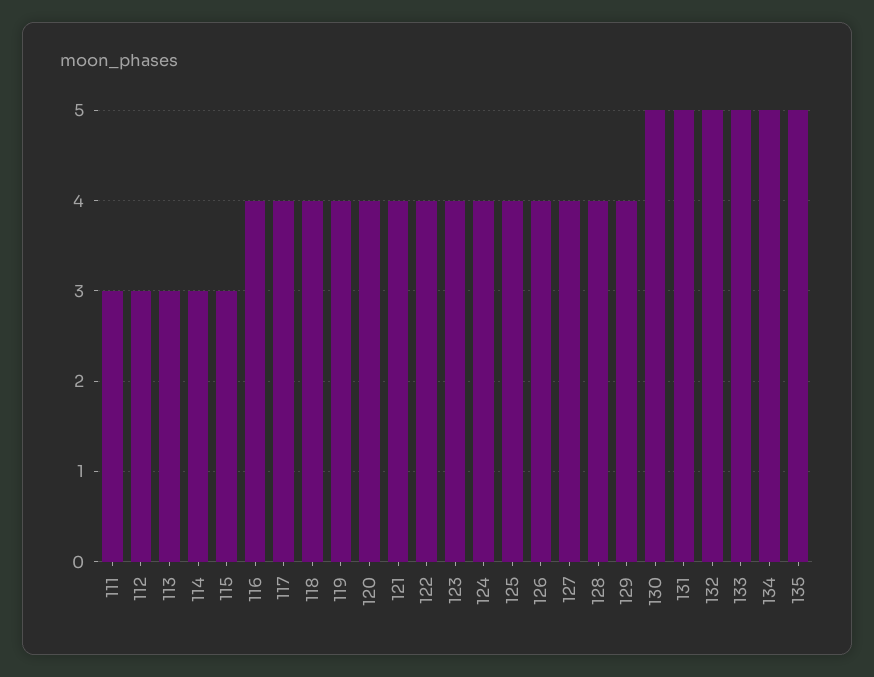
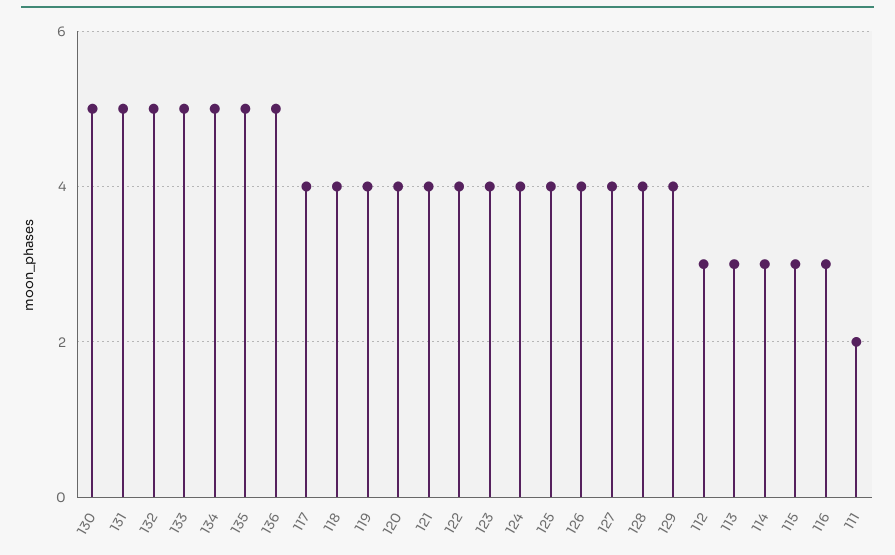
111: 3 -> 2
116: 4 -> 3
136: none -> 5

